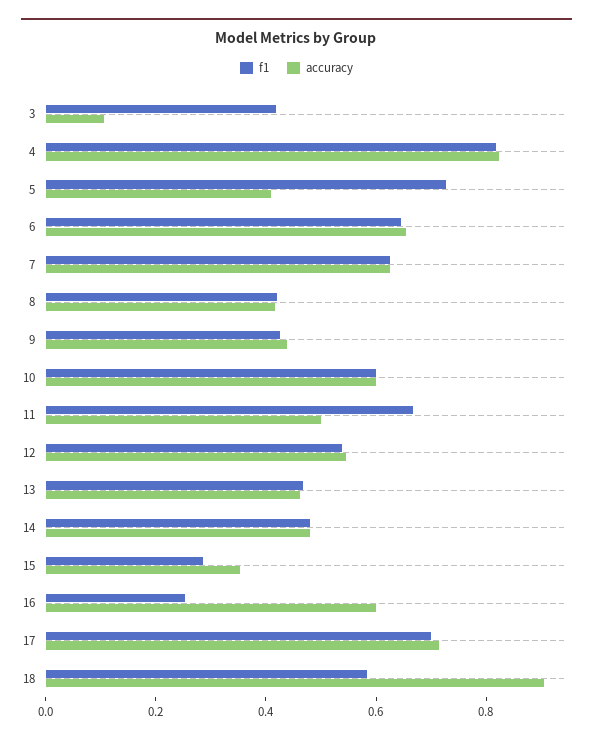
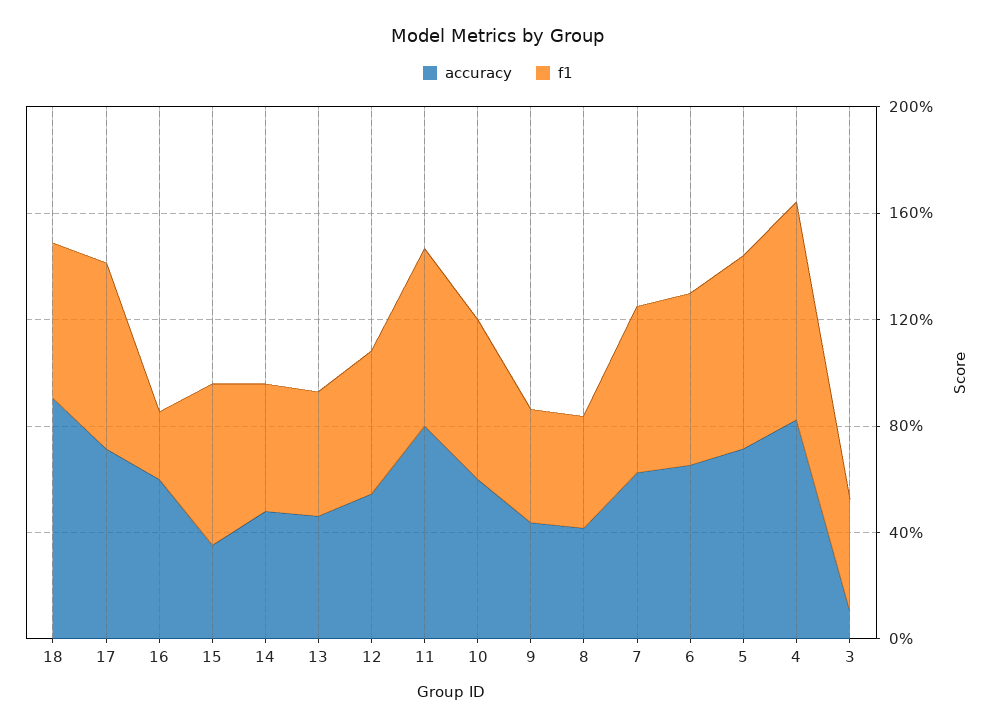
accuracy, 5: 0.4 -> 0.7
accuracy, 11: 0.5 -> 0.8
f1, 15: 0.3 -> 0.6

